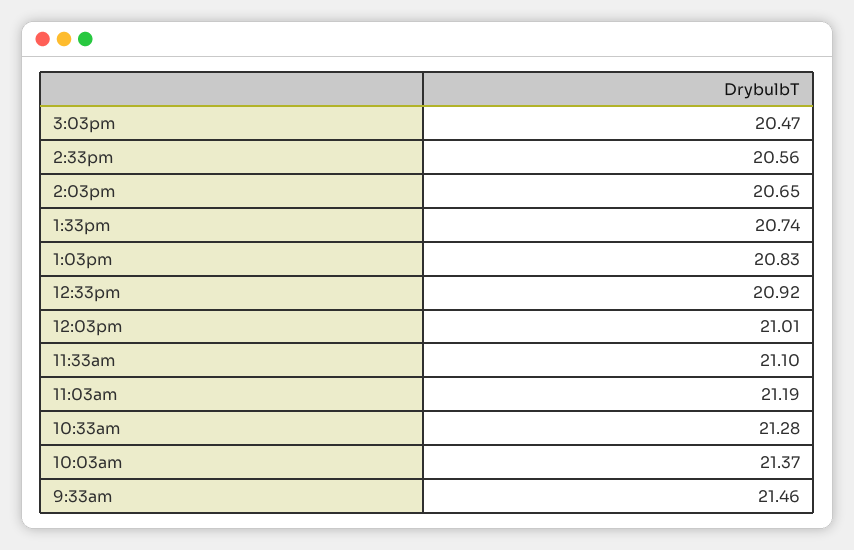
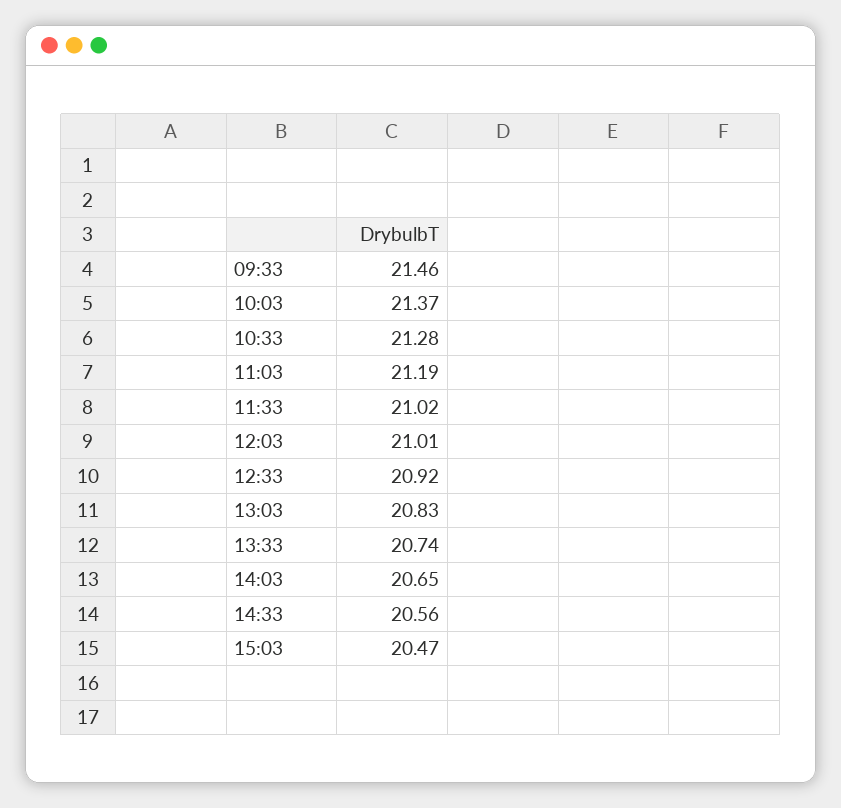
11:33am: 21.1 -> 21.02

